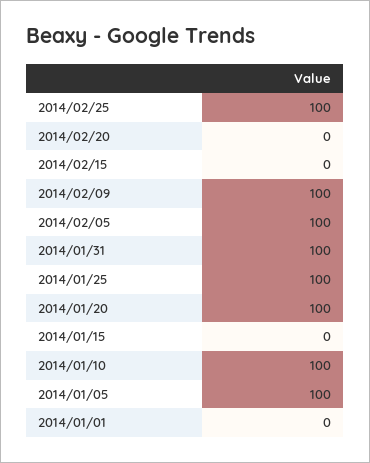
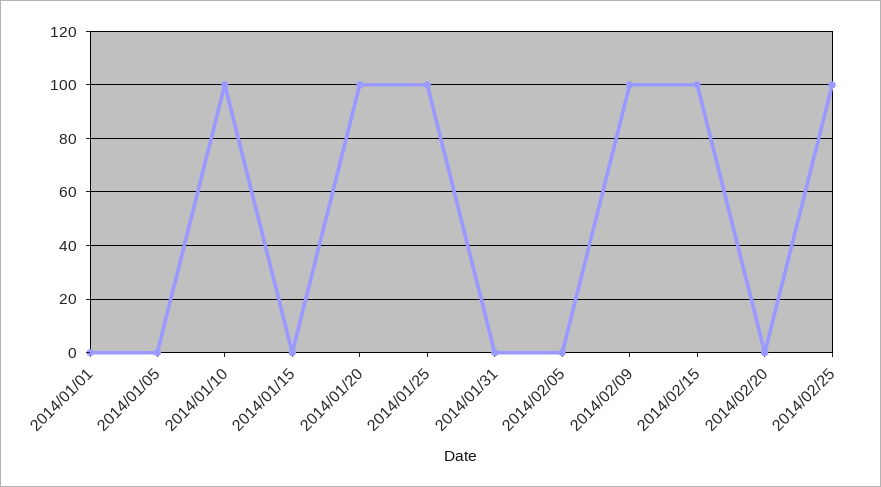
2014/02/15: 0 -> 100
2014/02/05: 100 -> 0
2014/01/31: 100 -> 0
2014/01/05: 100 -> 0

